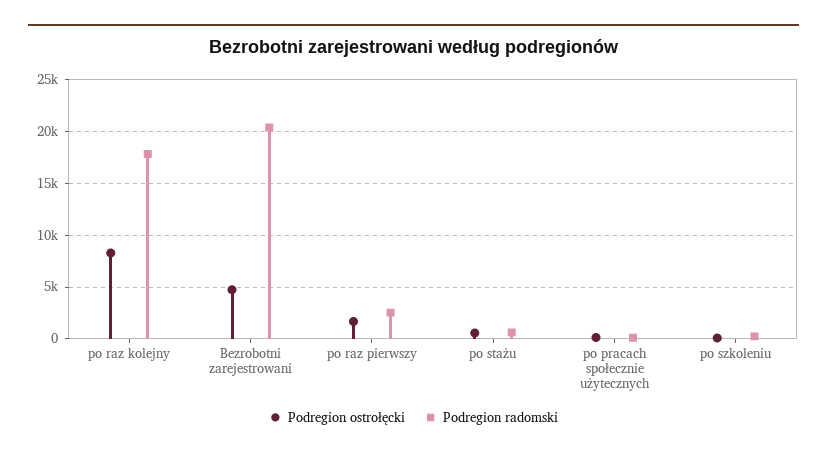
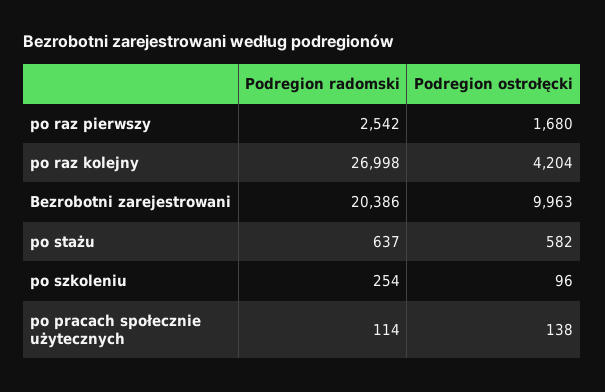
Podregion ostrołęcki, po raz kolejny: 8000 -> 4204
Podregion radomski, po raz kolejny: 18000 -> 26998
Podregion ostrołęcki, Bezrobotni zarejestrowani: 5000 -> 9963

